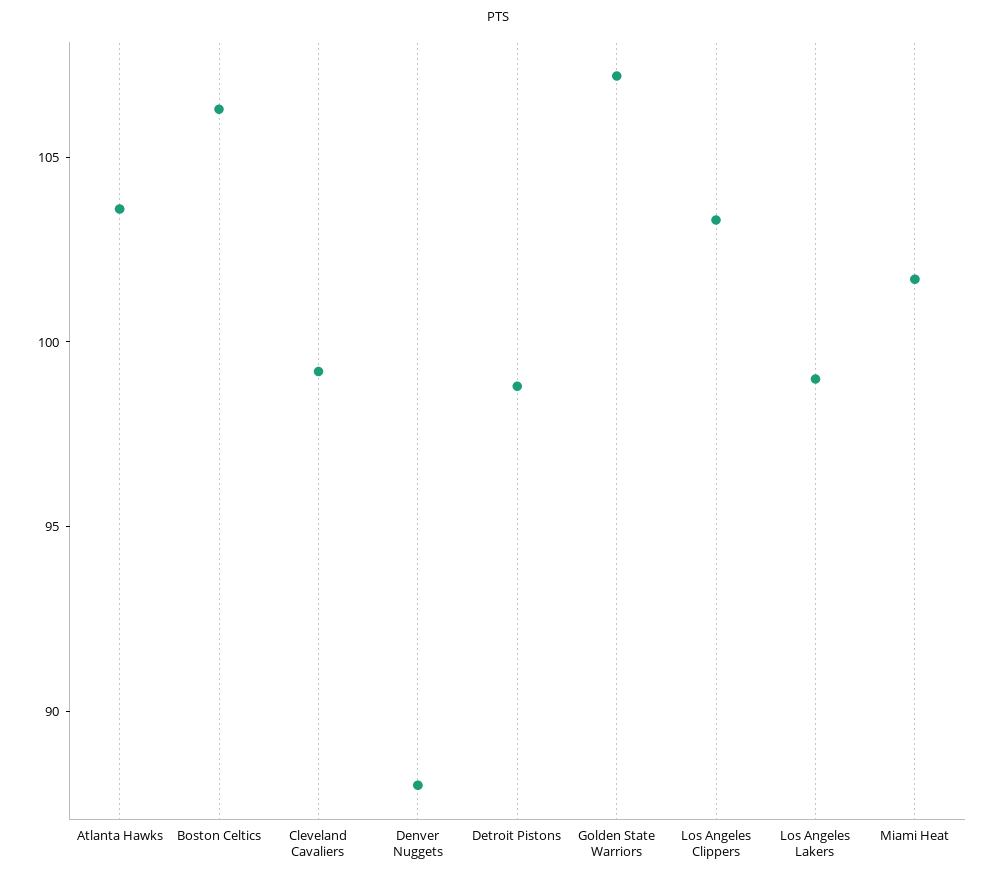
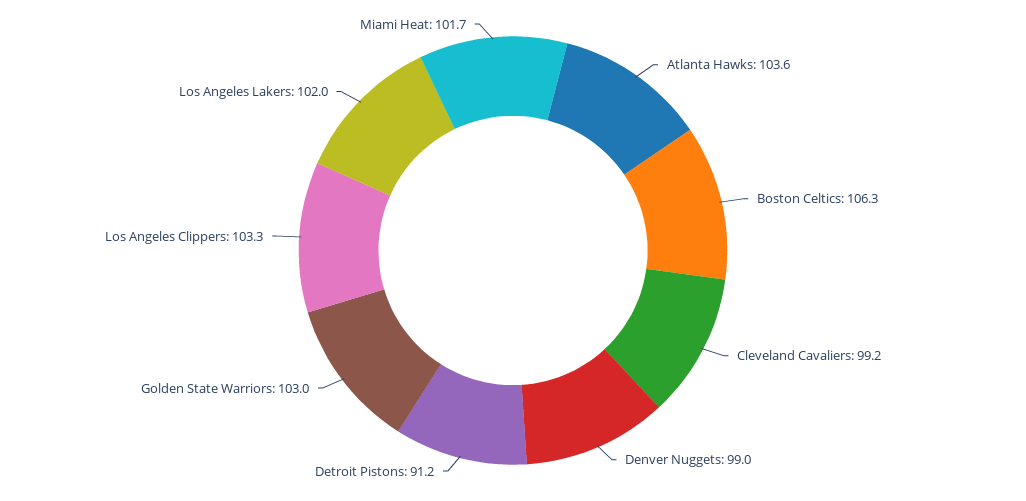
Denver Nuggets: 88 -> 99
Detroit Pistons: 99 -> 91.2
Golden State Warriors: 107 -> 103
Los Angeles Lakers: 99 -> 102

